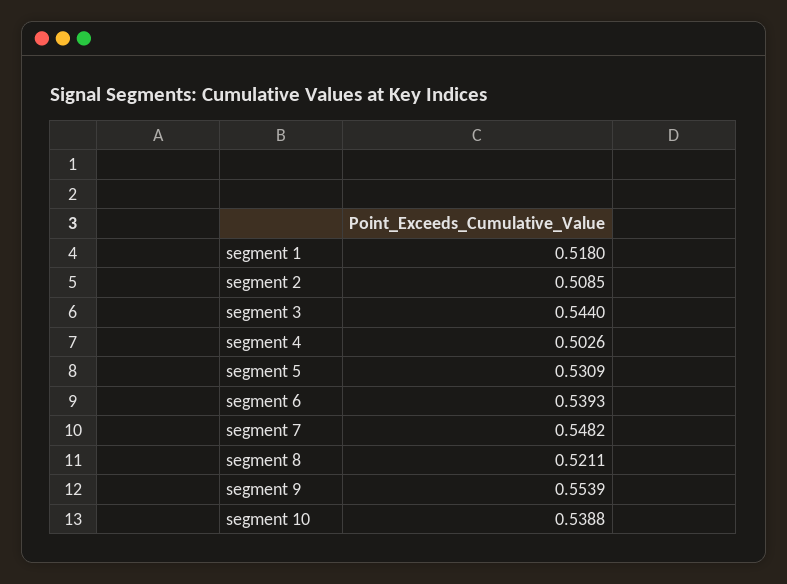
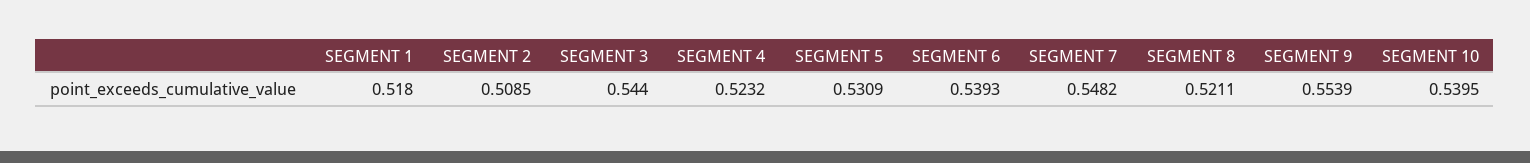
segment 4: 0.5026 -> 0.5232
segment 10: 0.5388 -> 0.5395

